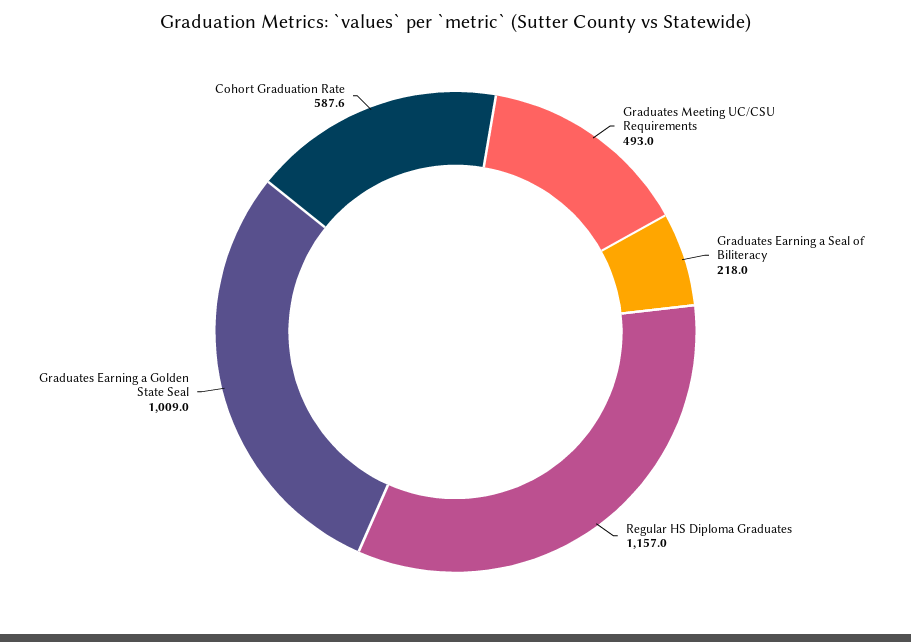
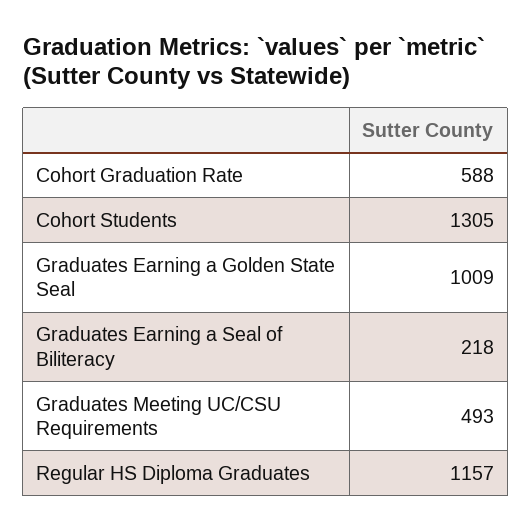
Cohort Students: none -> 1305

